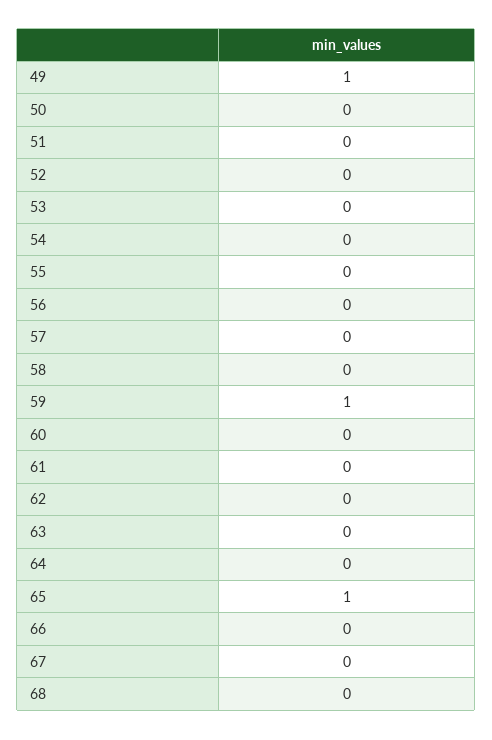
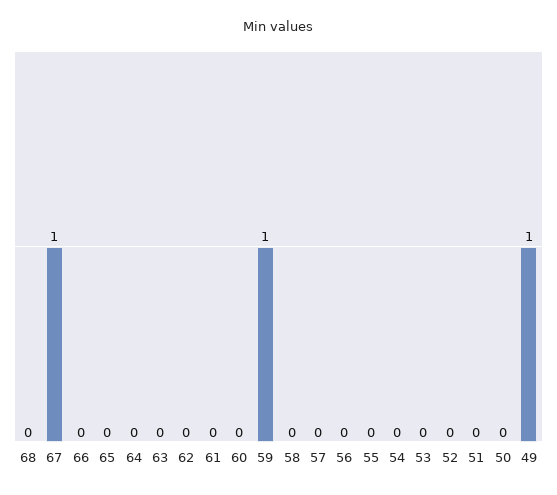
65: 1 -> 0
67: 0 -> 1

